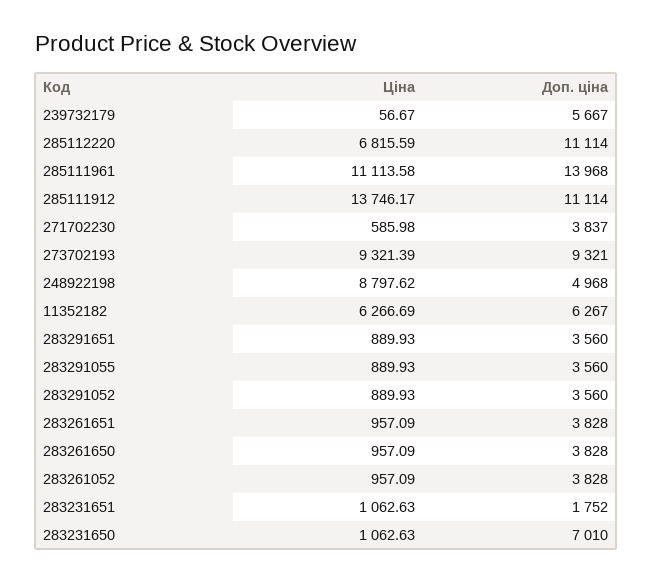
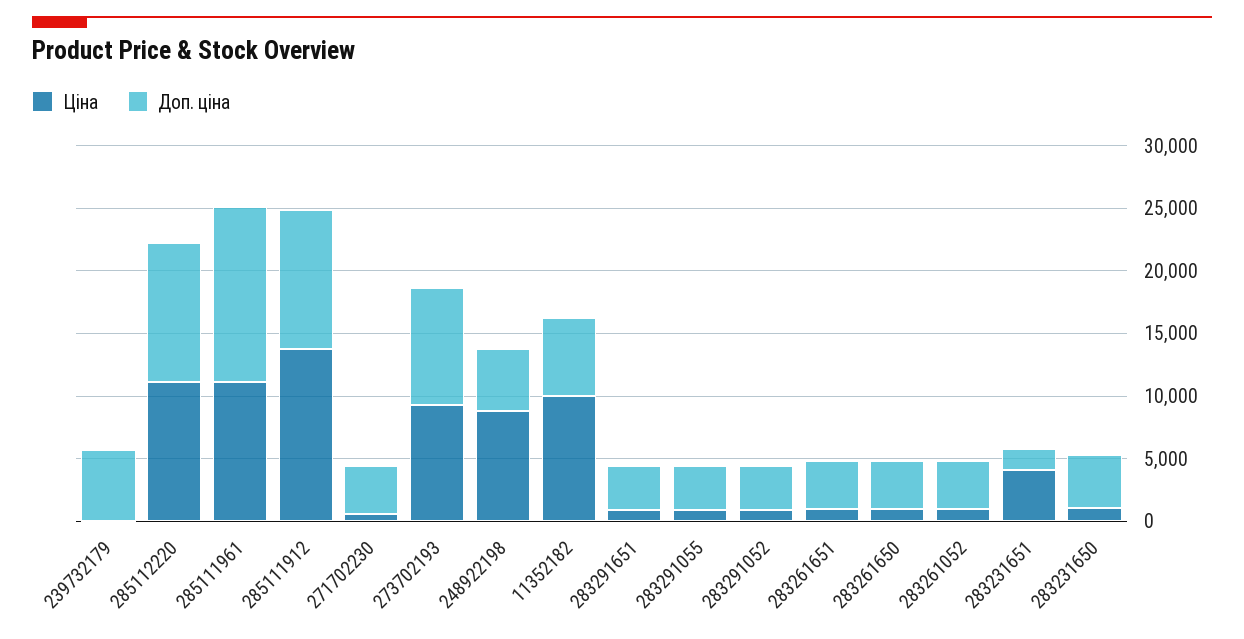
Ціна, 285112220: 6815.59 -> 11000
Ціна, 11352182: 6266.69 -> 10000
Ціна, 283231651: 1062.63 -> 4000
Доп. ціна, 283231650: 7010 -> 4000

